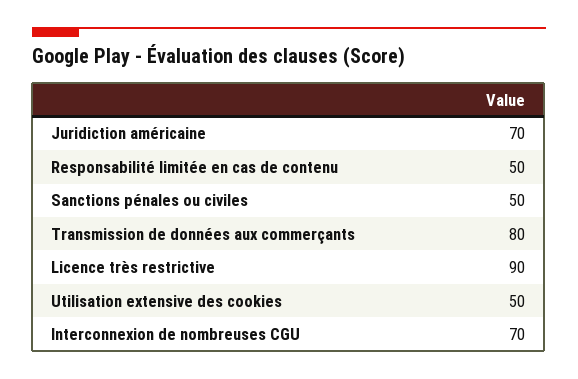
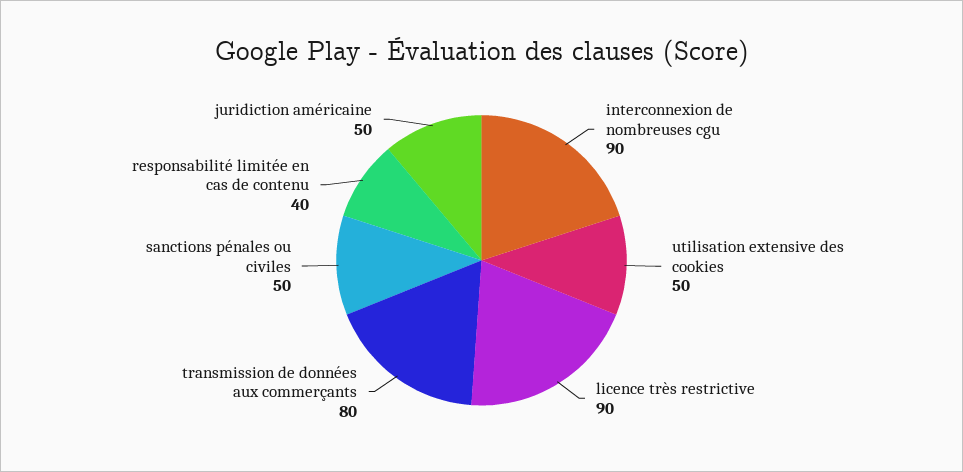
Juridiction américaine: 70 -> 50
Responsabilité limitée en cas de contenu: 50 -> 40
Interconnexion de nombreuses CGU: 70 -> 90

